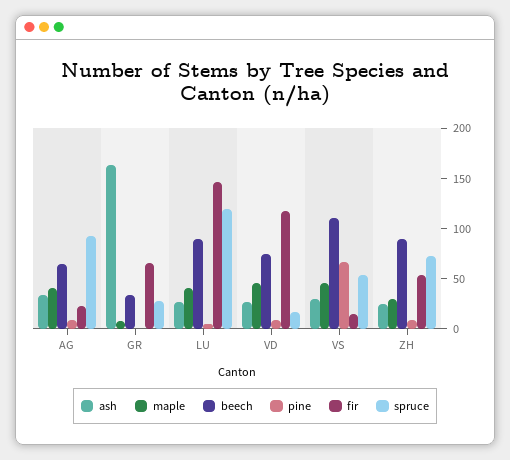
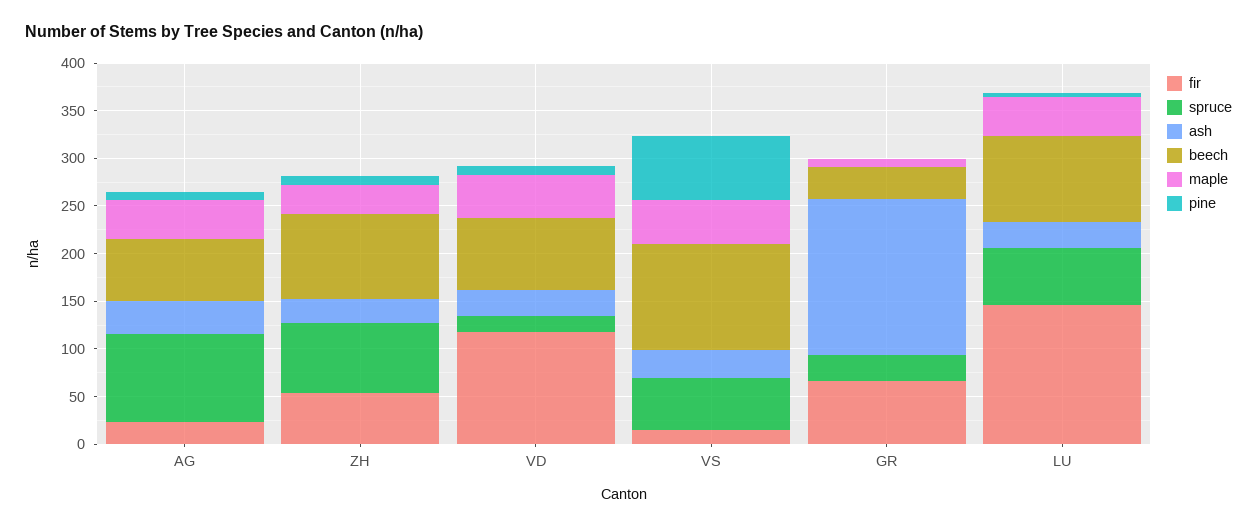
spruce, LU: 120 -> 60

